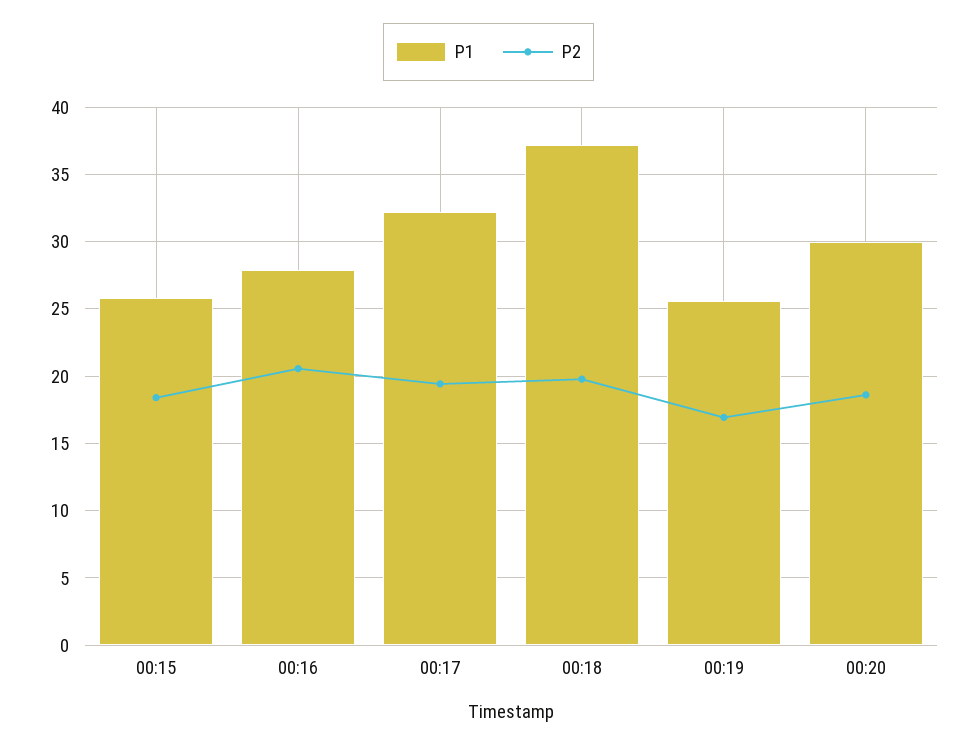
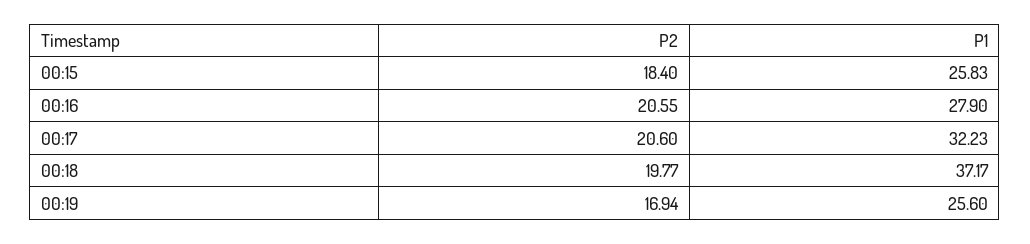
P2, 00:17: 19.5 -> 20.6
P1, 00:20: 30 -> none
P2, 00:20: 18.5 -> none

